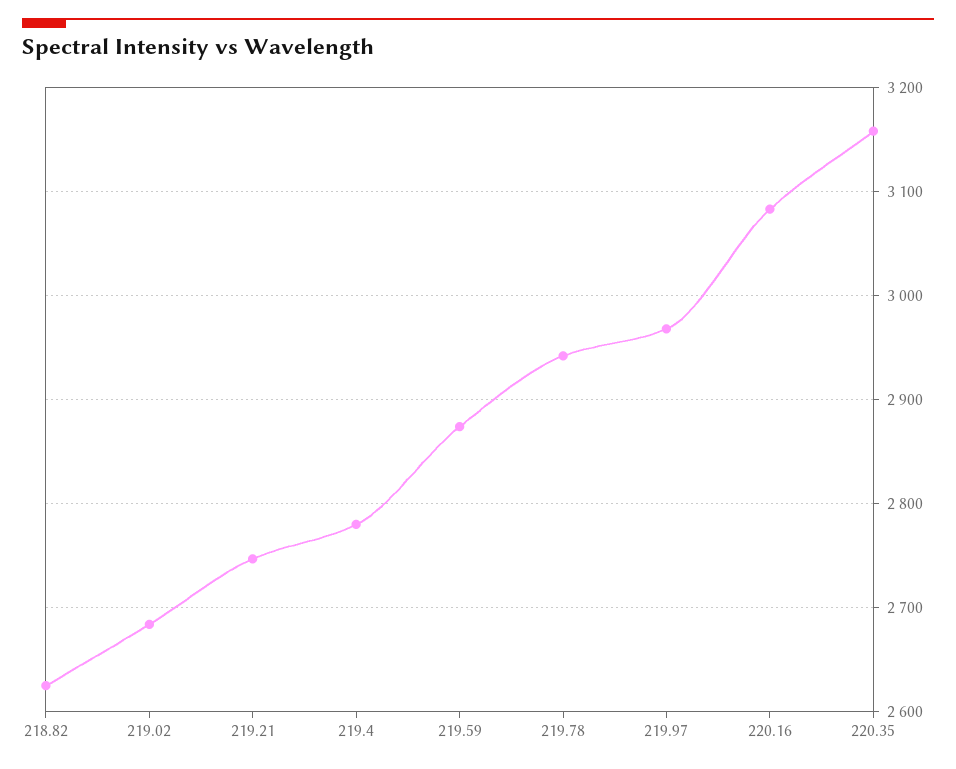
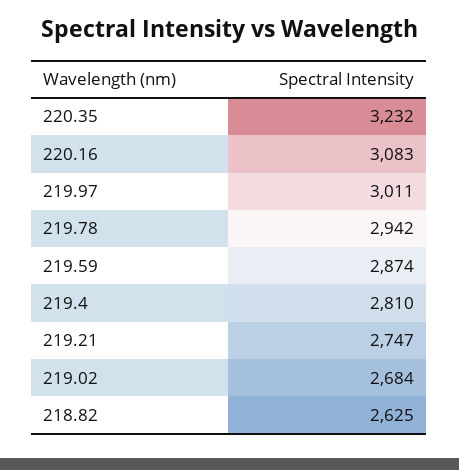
219.4: 2780 -> 2810
219.97: 2970 -> 3011
220.35: 3160 -> 3232

